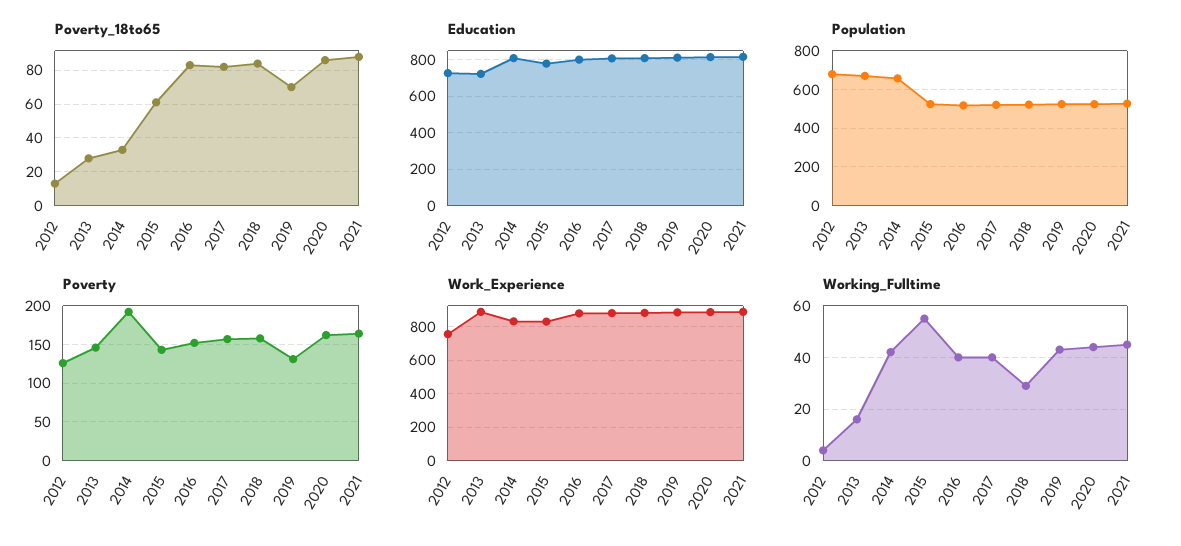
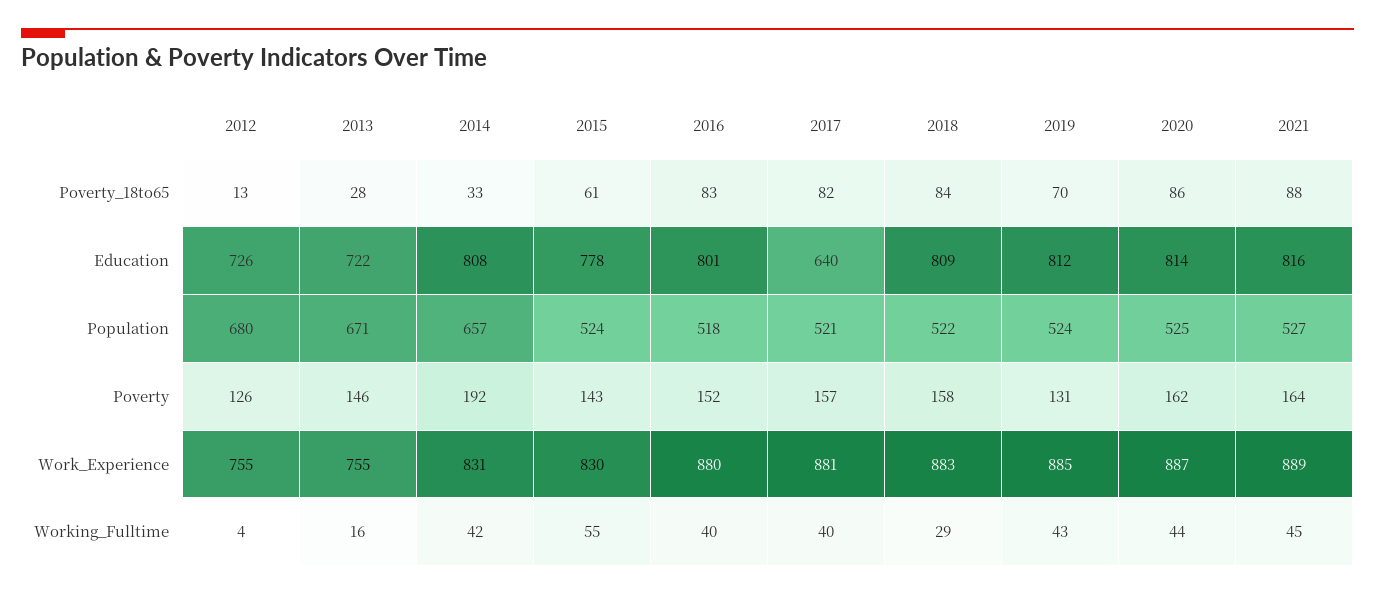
Education, 2017: 800 -> 640
Work_Experience, 2013: 900 -> 755

